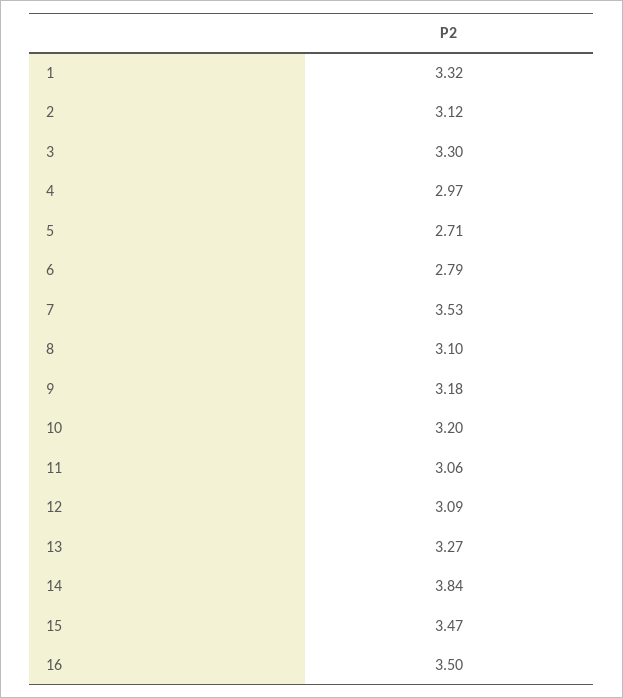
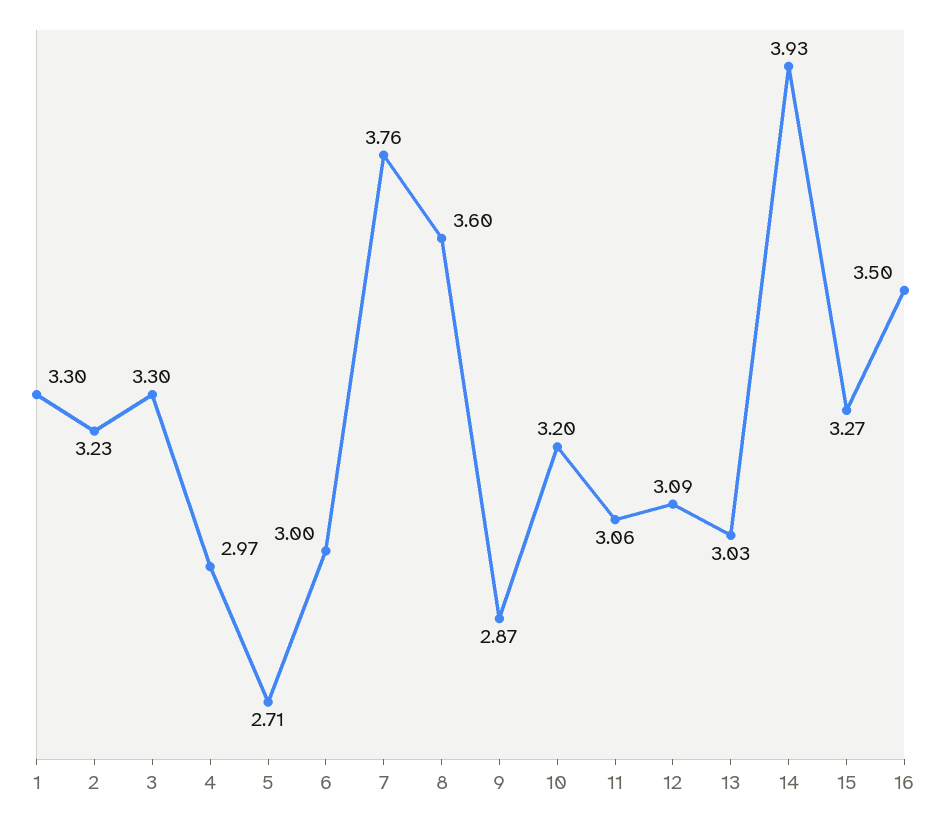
1: 3.32 -> 3.3
2: 3.12 -> 3.23
6: 2.79 -> 3
7: 3.53 -> 3.76
8: 3.1 -> 3.6
9: 3.18 -> 2.87
13: 3.27 -> 3.03
14: 3.84 -> 3.93
15: 3.47 -> 3.27

